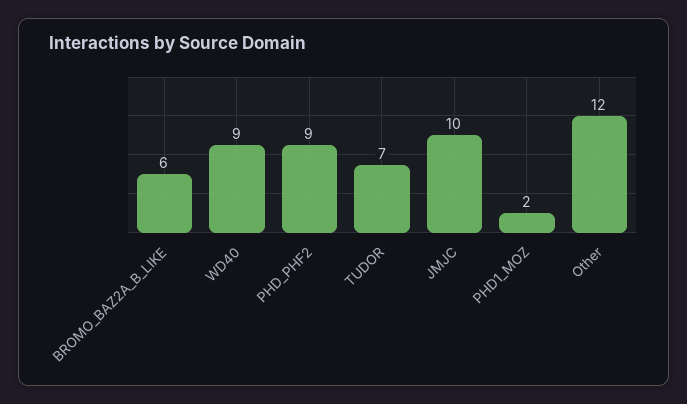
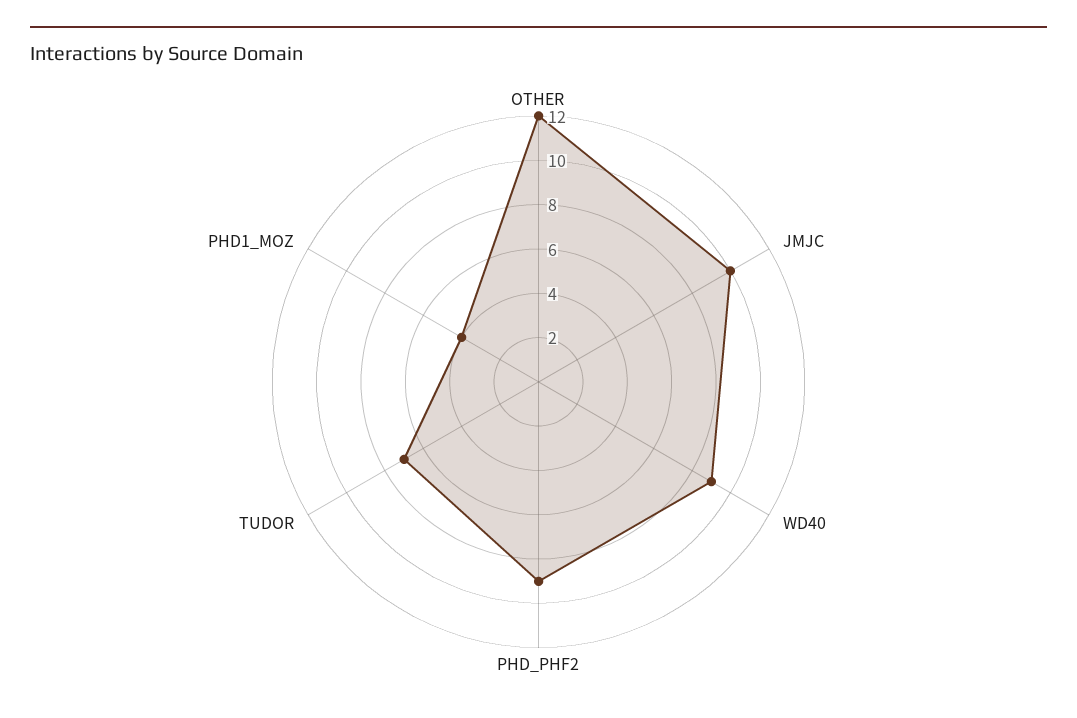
BROMO_BAZ2A_B_LIKE: 6 -> none
PHD1_MOZ: 2 -> 4

